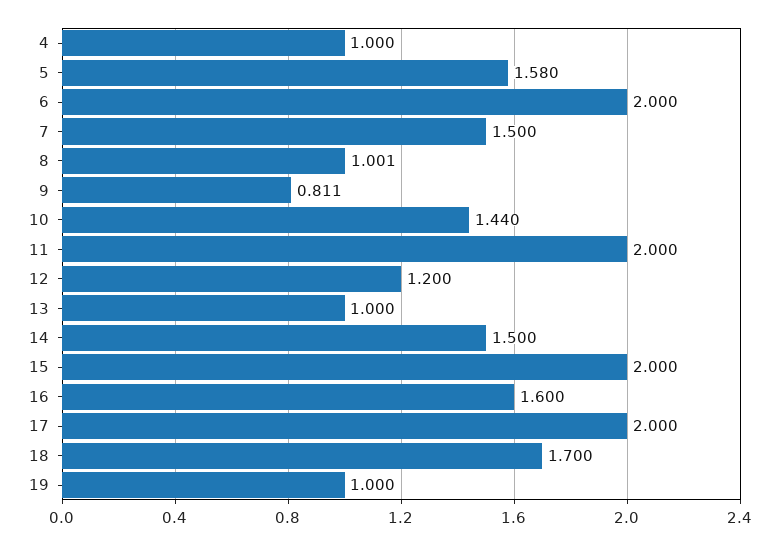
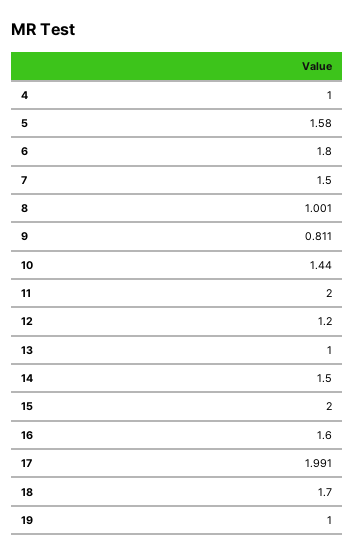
6: 2 -> 1.8
17: 2 -> 1.991

